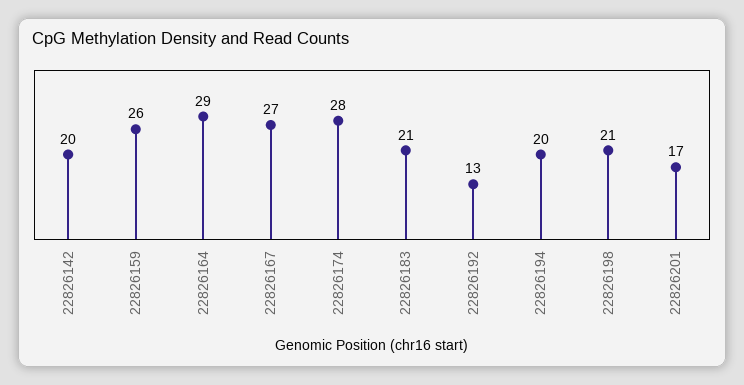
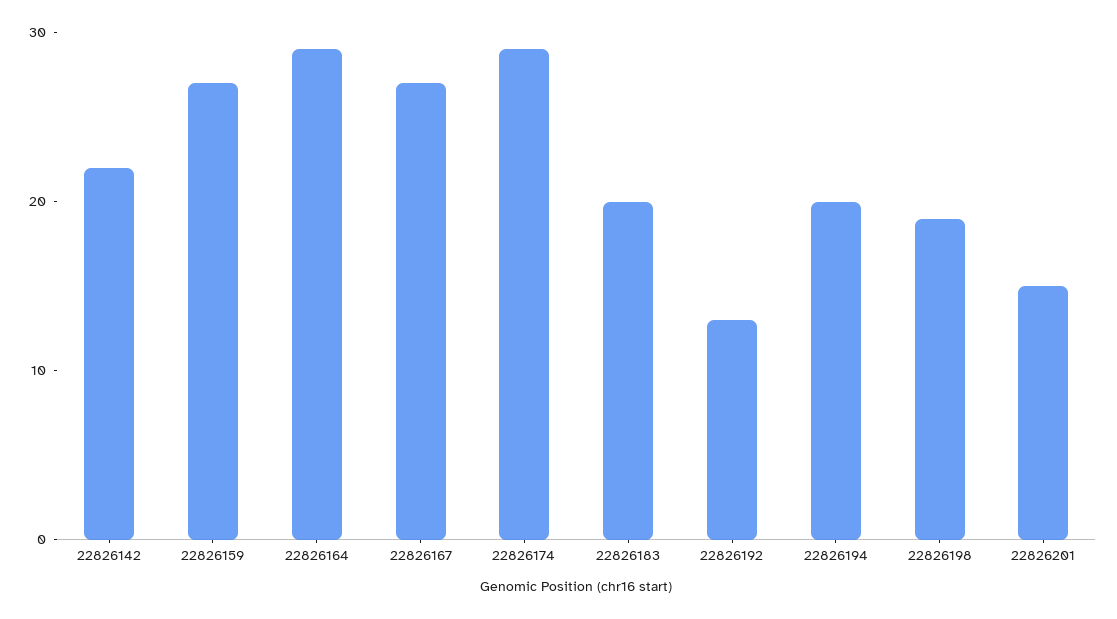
22826142: 20 -> 22
22826159: 26 -> 27
22826174: 28 -> 29
22826183: 21 -> 20
22826198: 21 -> 19
22826201: 17 -> 15

